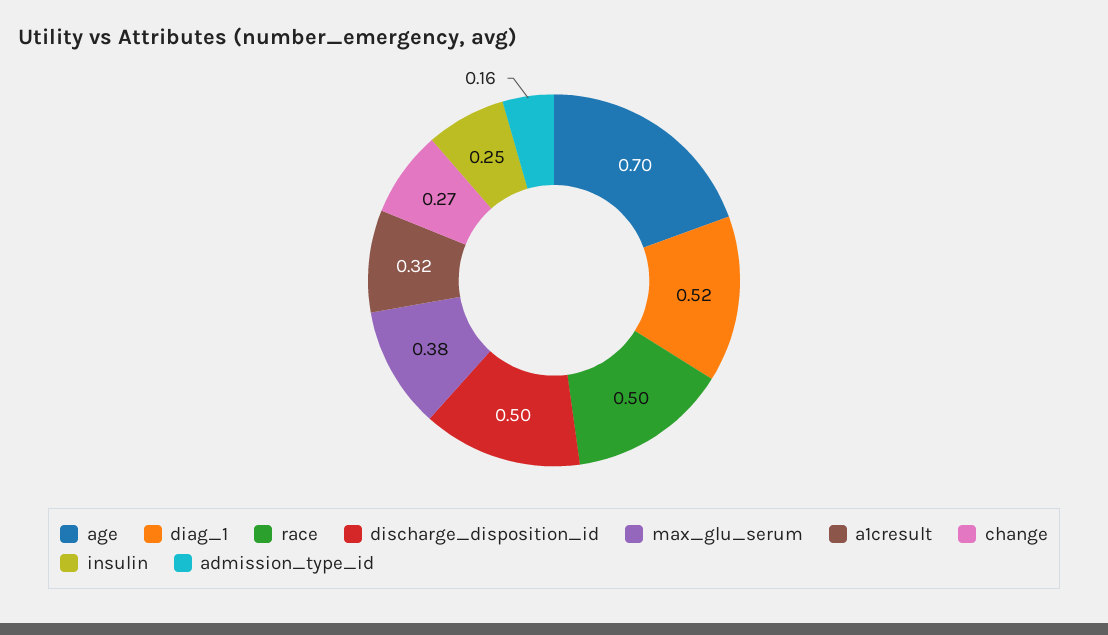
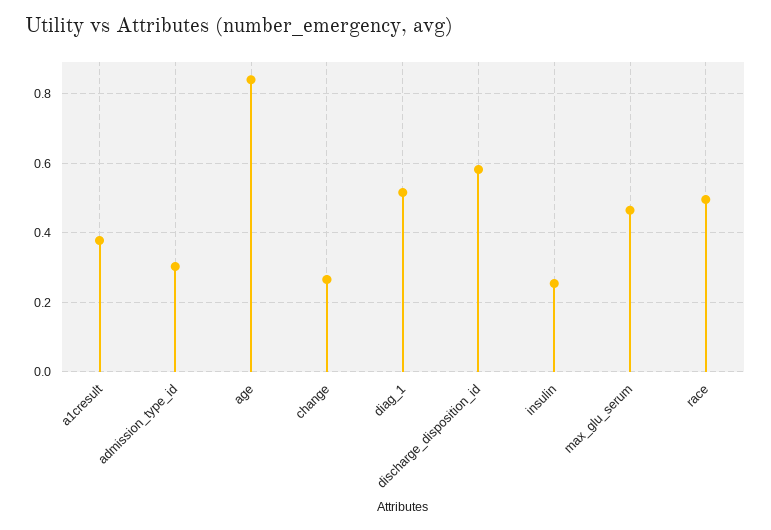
age: 0.7 -> 0.84
discharge_disposition_id: 0.5 -> 0.58
max_glu_serum: 0.38 -> 0.46
a1cresult: 0.32 -> 0.38
admission_type_id: 0.16 -> 0.3

